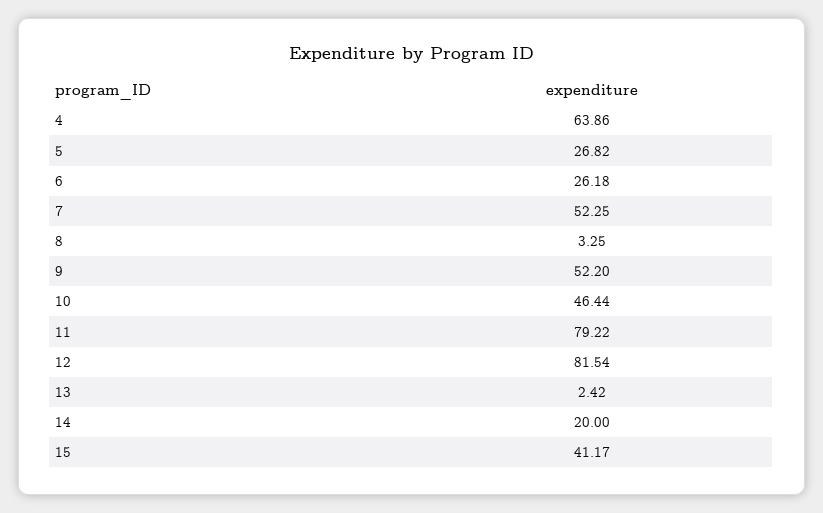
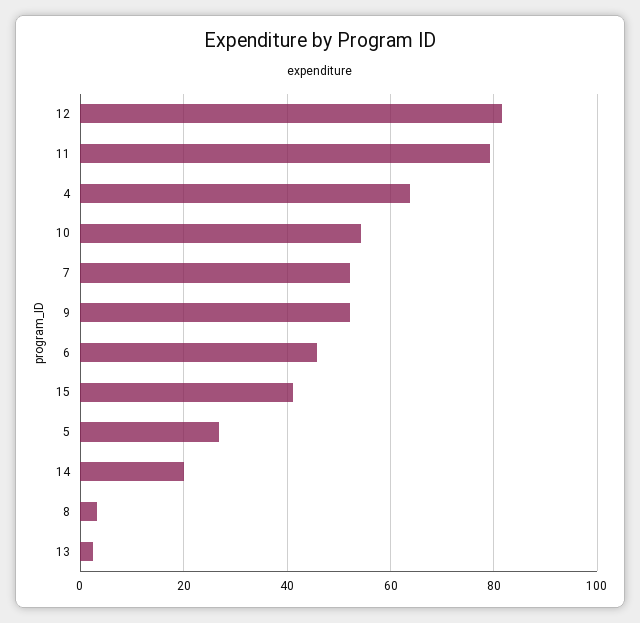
6: 26.18 -> 46
10: 46.44 -> 54

